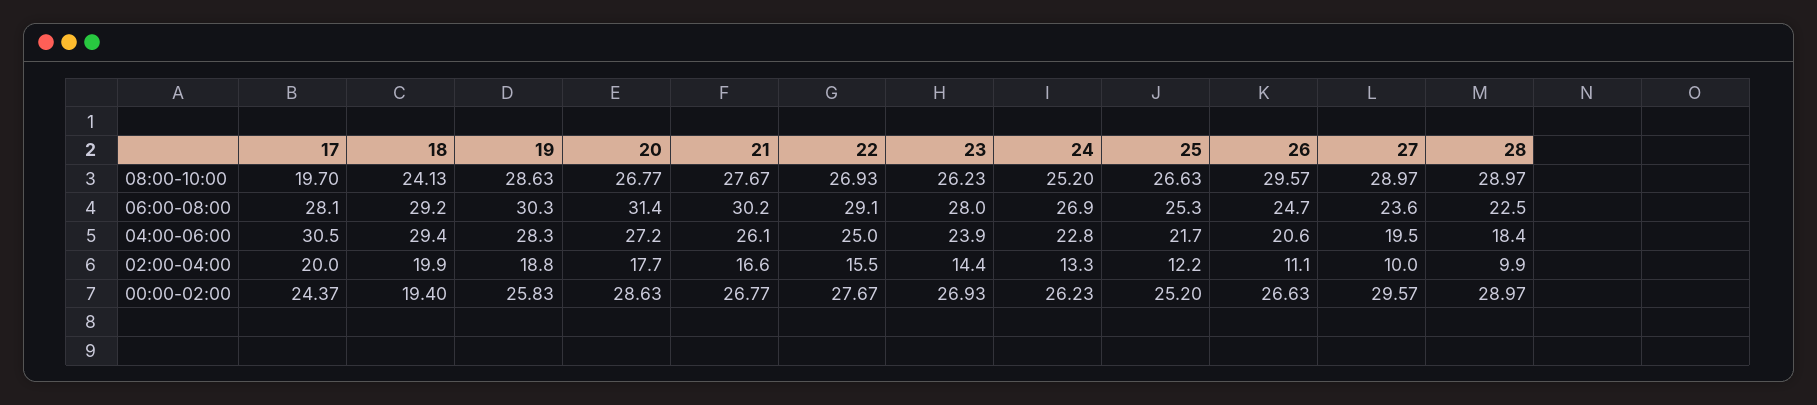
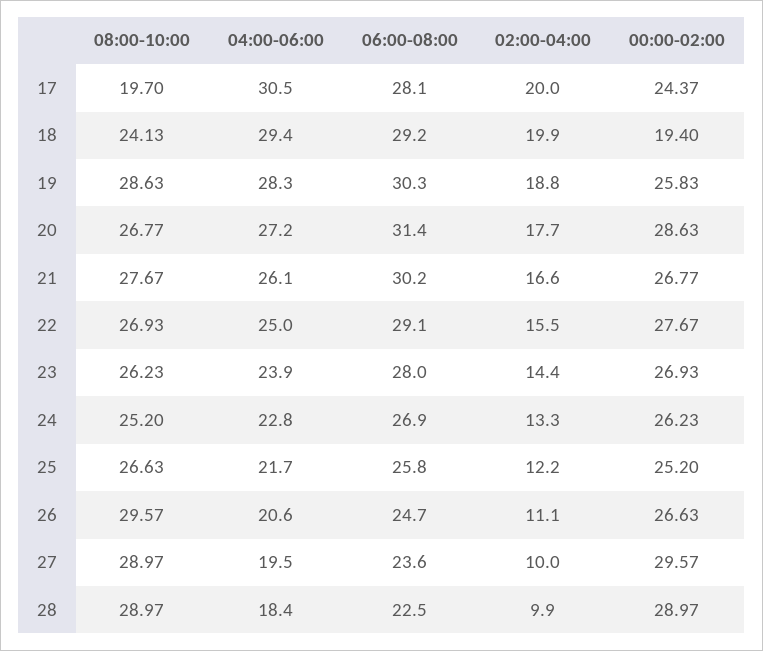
25, 06:00-08:00: 25.3 -> 25.8

